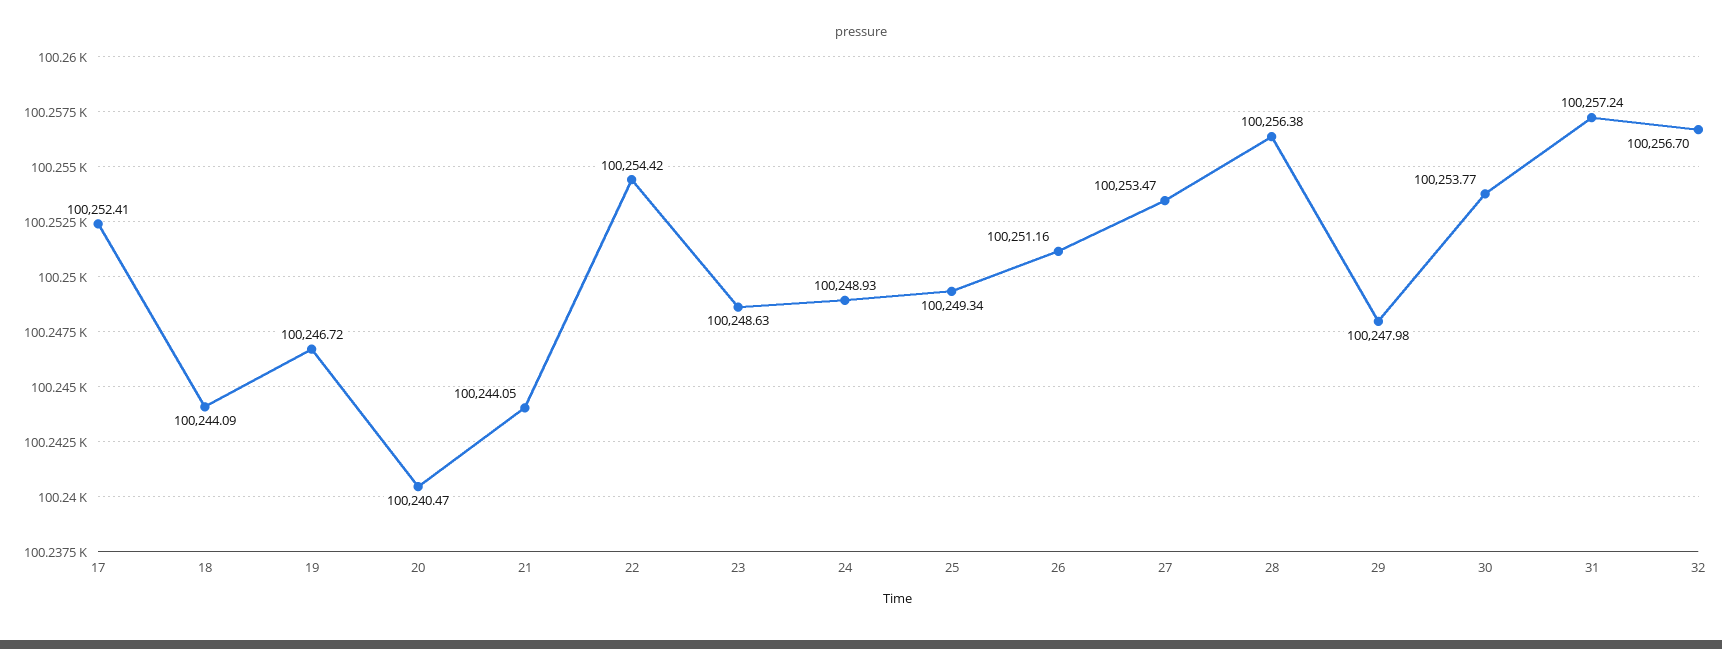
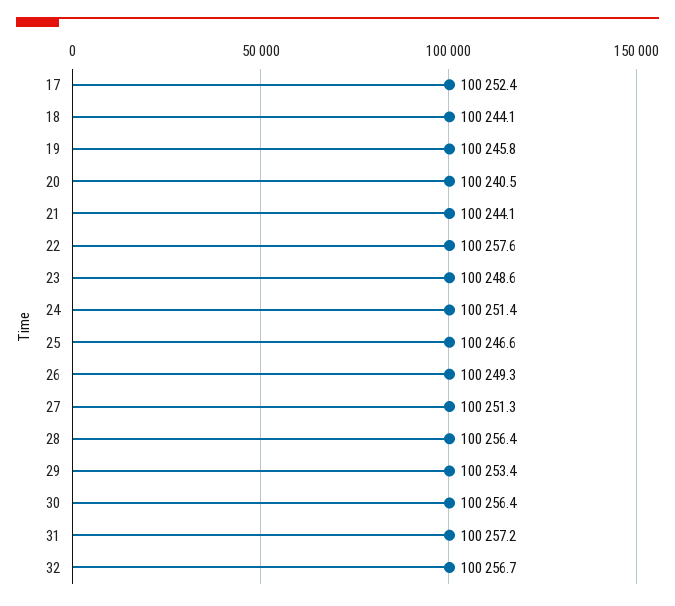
19: 100246.72 -> 100245.8
22: 100254.42 -> 100257.6
24: 100248.93 -> 100251.4
25: 100249.34 -> 100246.6
26: 100251.16 -> 100249.3
27: 100253.47 -> 100251.3
29: 100247.98 -> 100253.4
30: 100253.77 -> 100256.4

